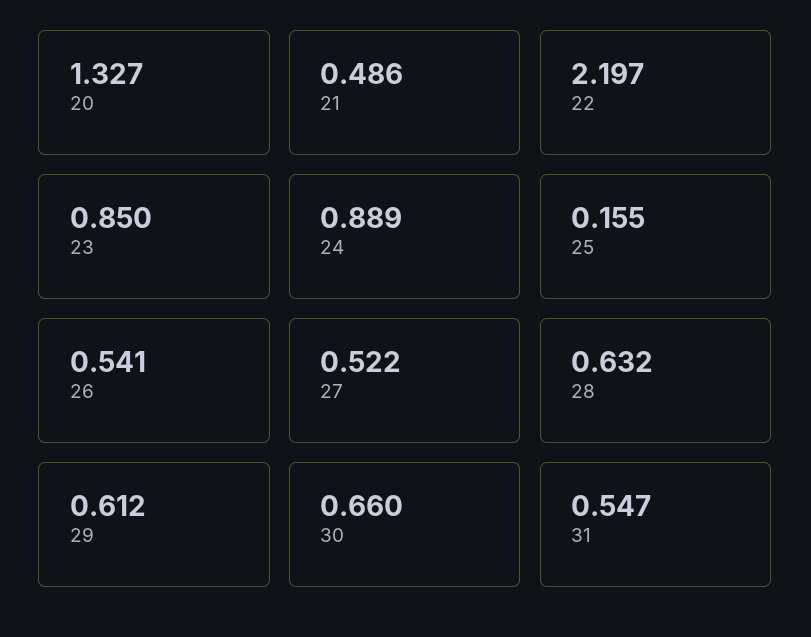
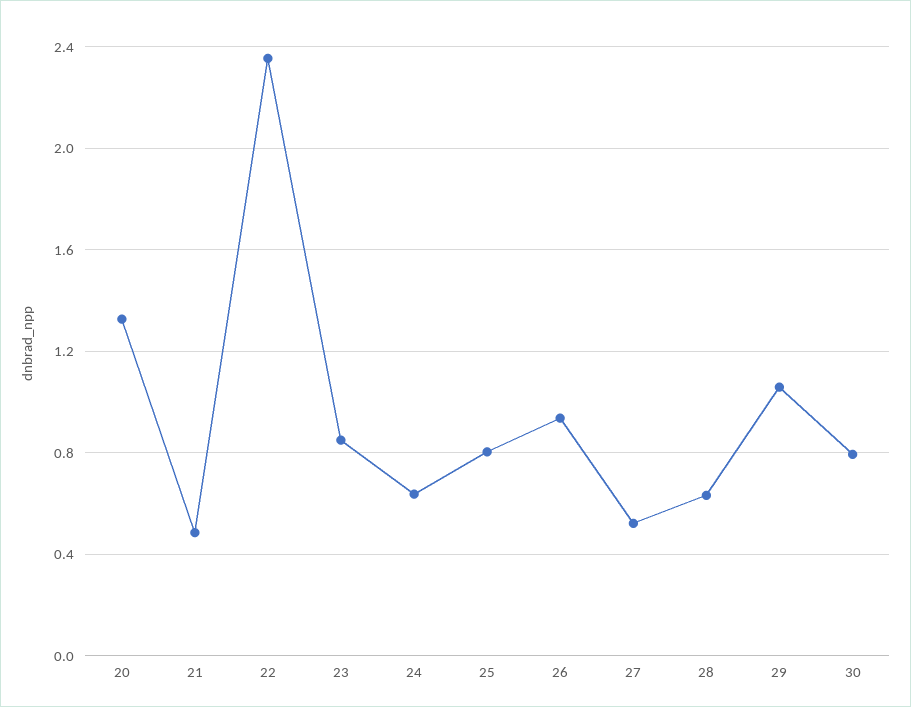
22: 2.197 -> 2.35
24: 0.889 -> 0.65
25: 0.155 -> 0.8
26: 0.541 -> 0.95
29: 0.612 -> 1.05
30: 0.66 -> 0.8
31: 0.547 -> none

